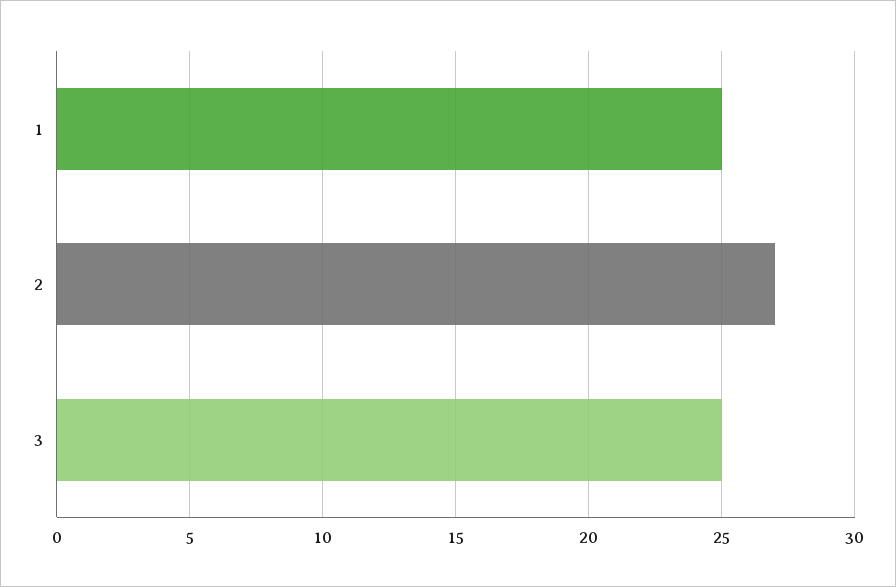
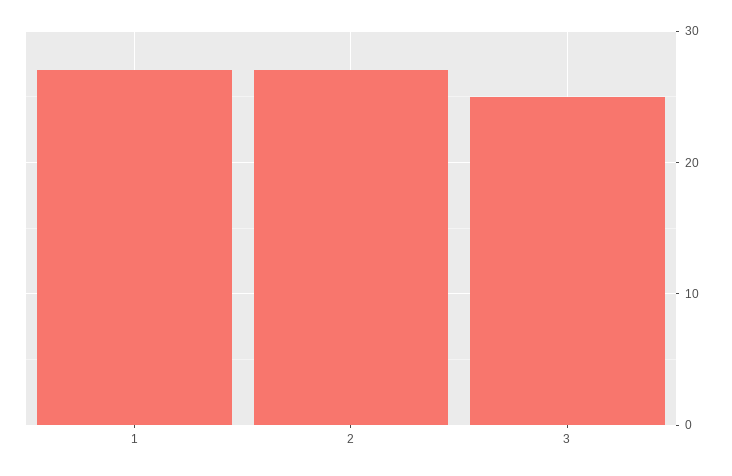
1: 25 -> 27

